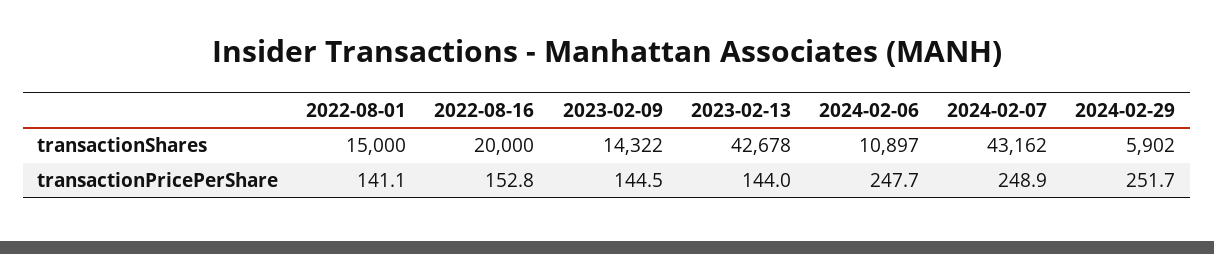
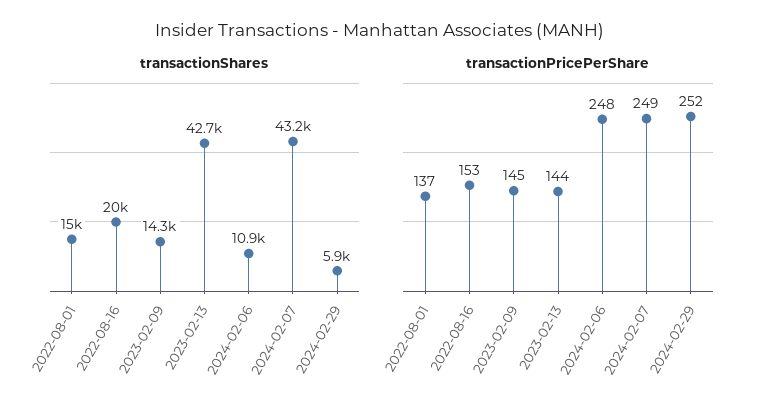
transactionPricePerShare, 2022-08-01: 141.1 -> 137

